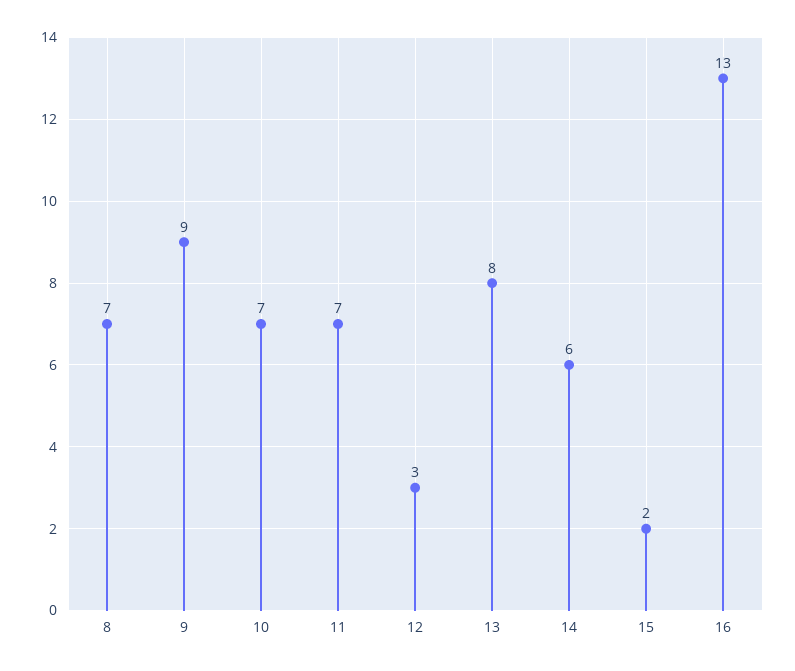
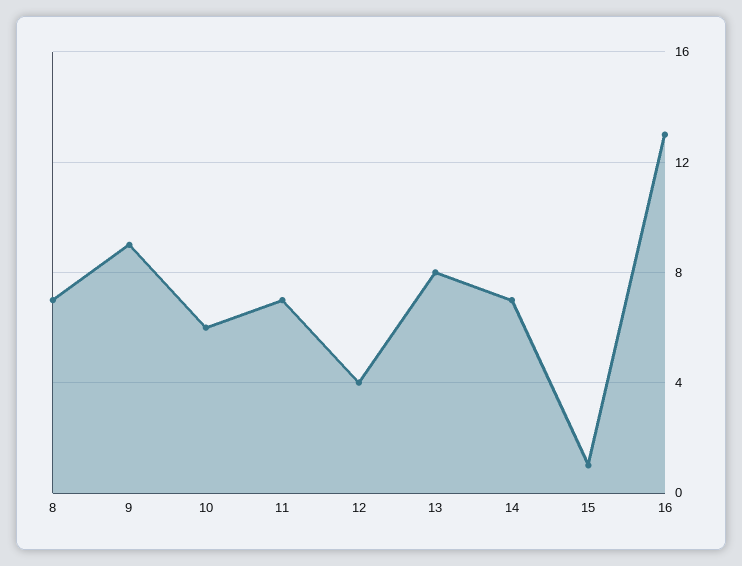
10: 7 -> 6
12: 3 -> 4
14: 6 -> 7
15: 2 -> 1

